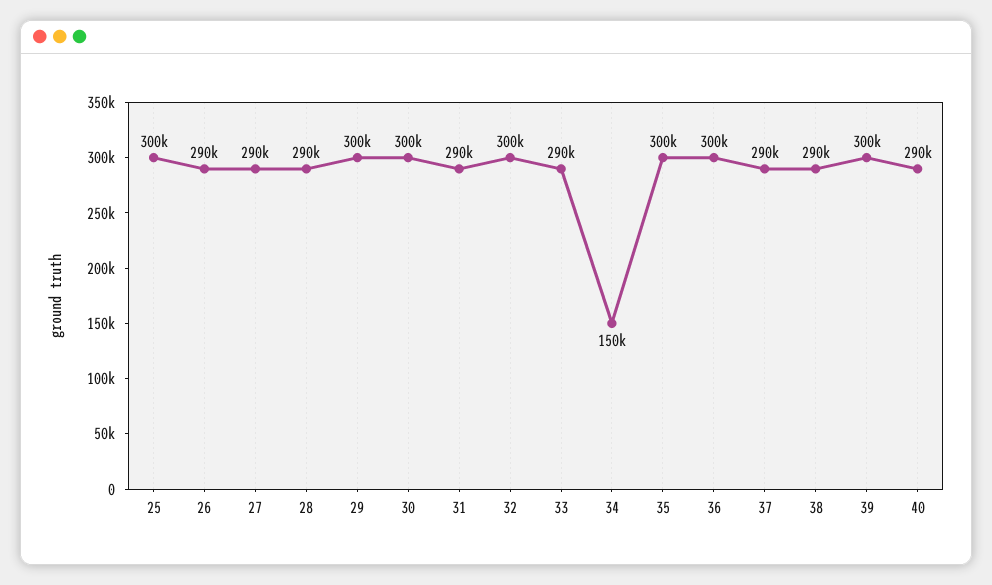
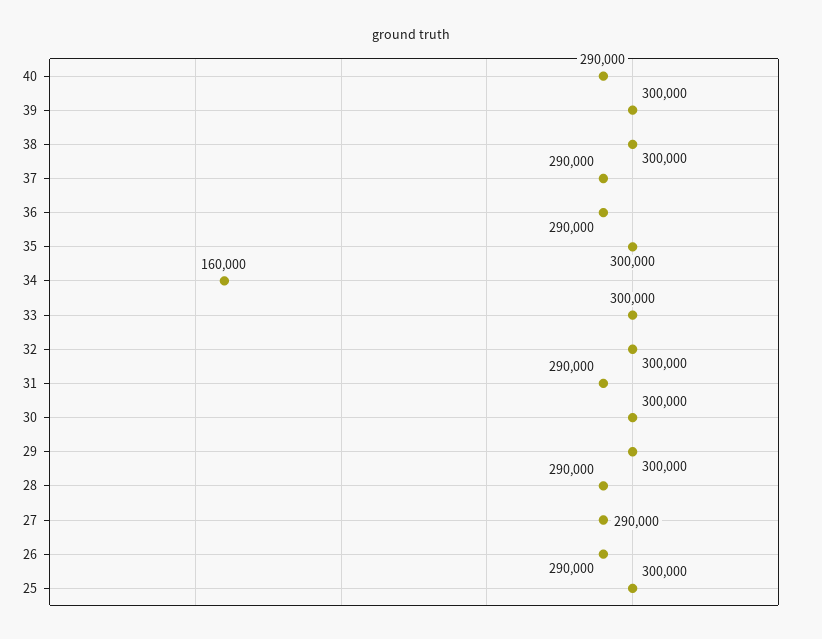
33: 290000 -> 300000
34: 150000 -> 160000
36: 300000 -> 290000
38: 290000 -> 300000

